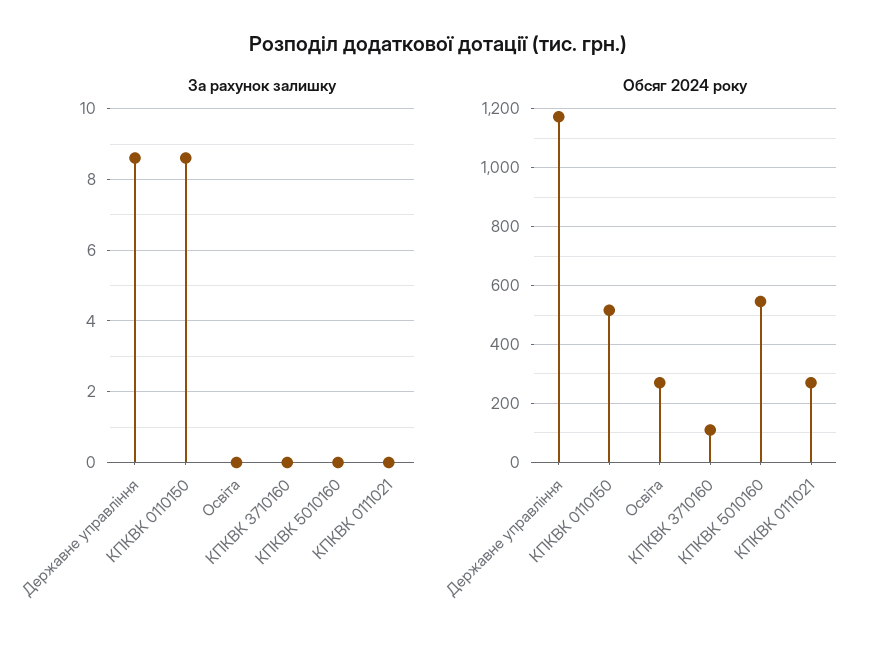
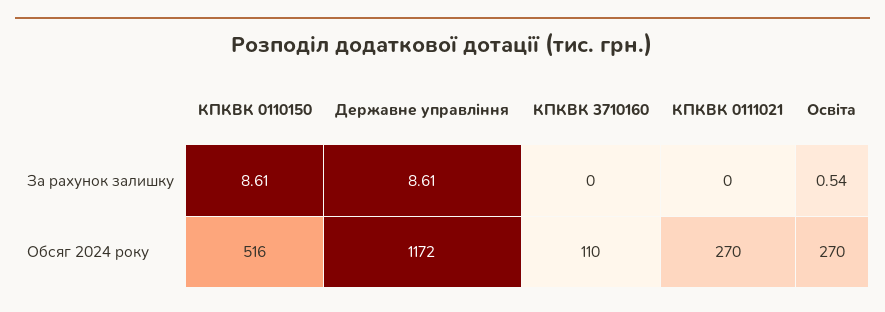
За рахунок залишку, Освіта: 0 -> 0.54
За рахунок залишку, КПКВК 5010160: 0 -> none
Обсяг 2024 року, КПКВК 5010160: 550 -> none

